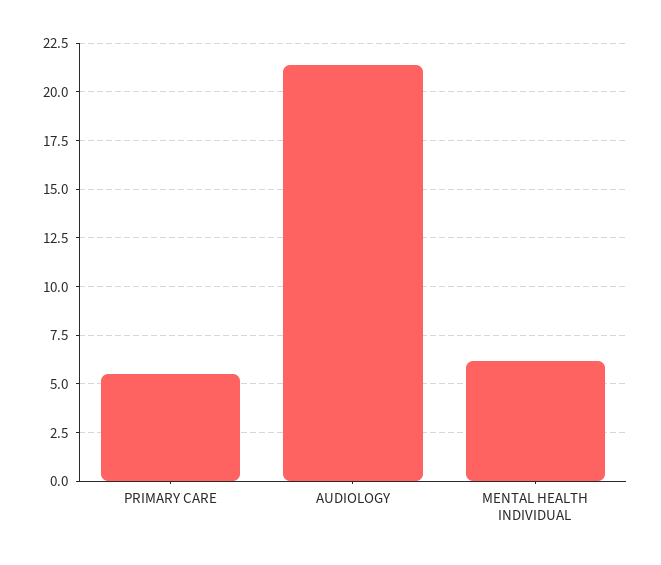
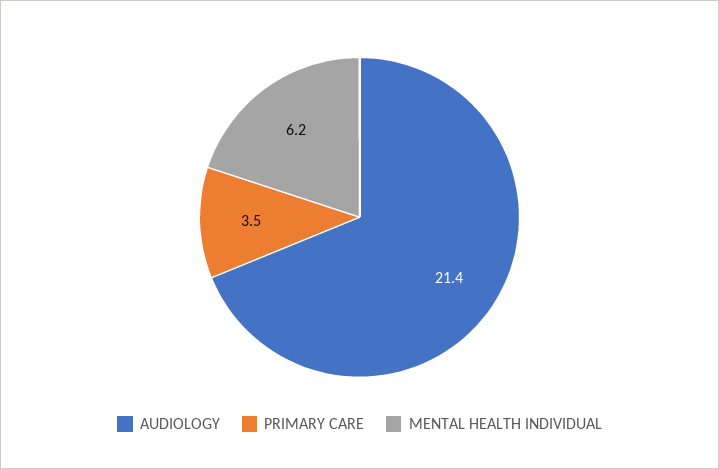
PRIMARY CARE: 5.5 -> 3.5

